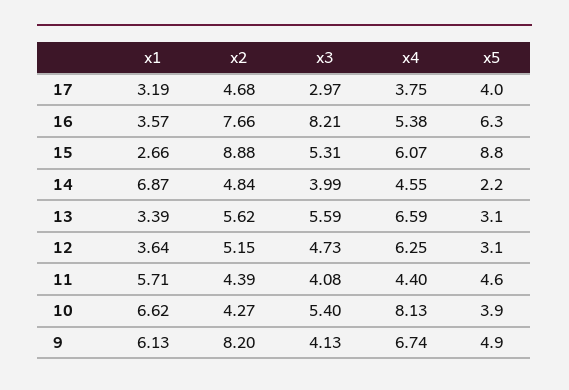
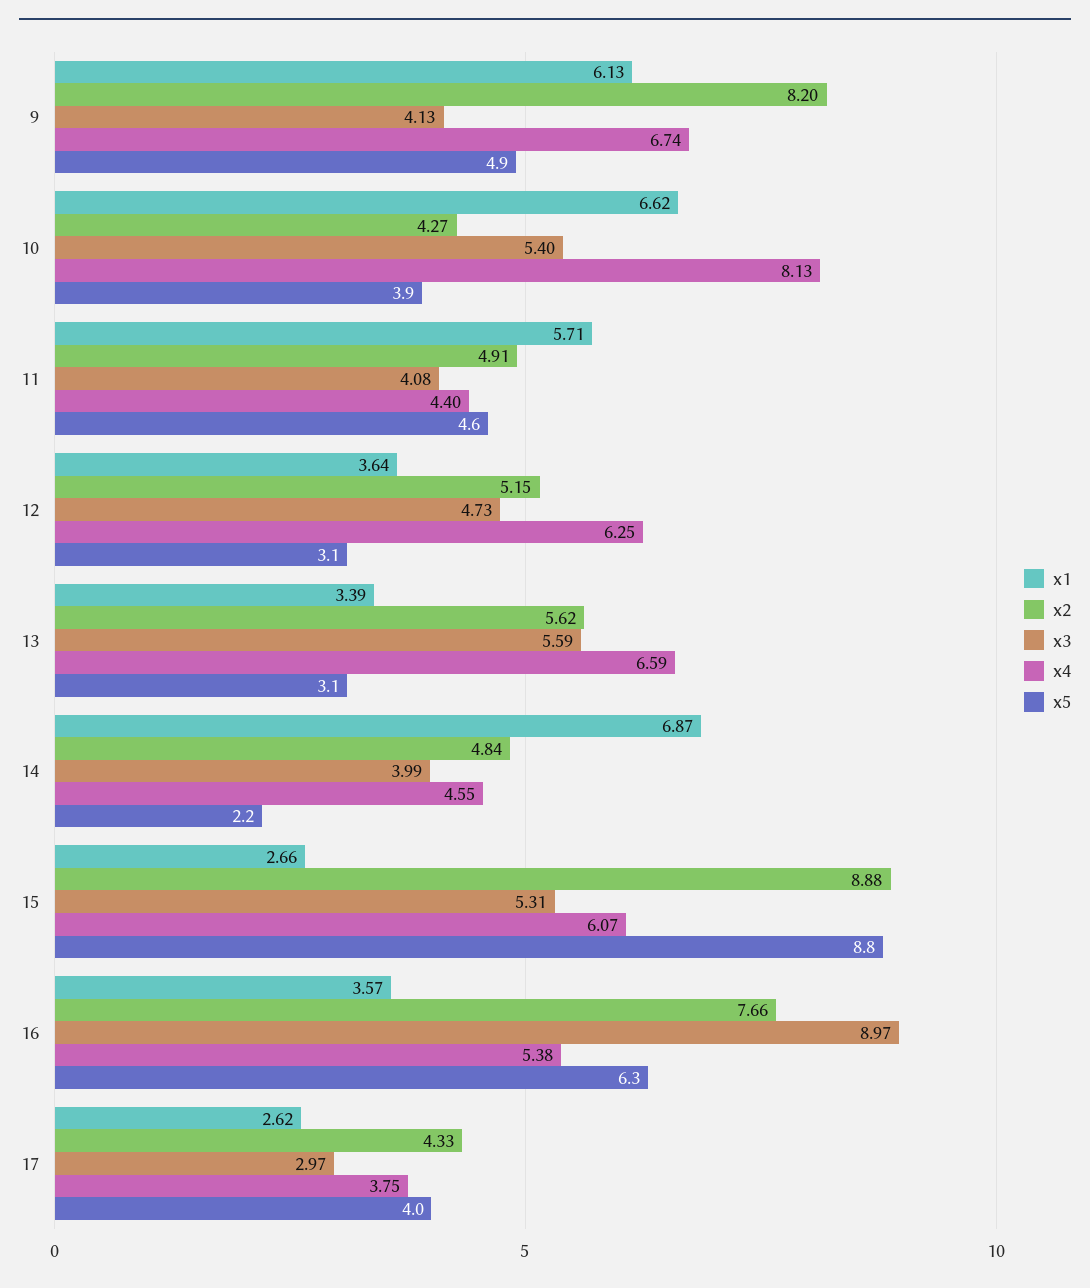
x1, 17: 3.19 -> 2.62
x2, 17: 4.68 -> 4.33
x3, 16: 8.21 -> 8.97
x2, 11: 4.39 -> 4.91

